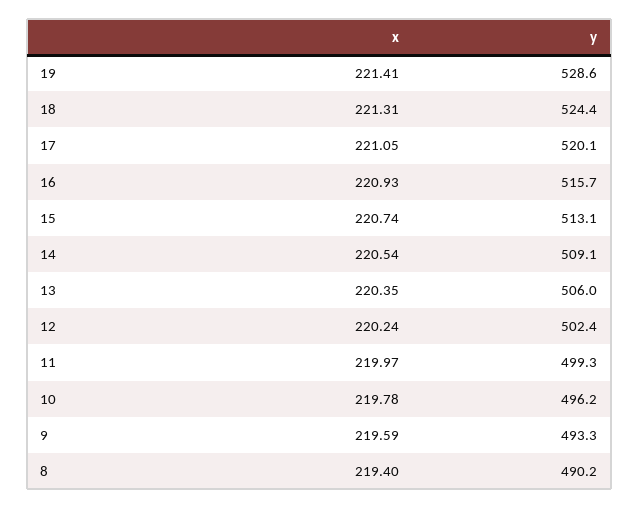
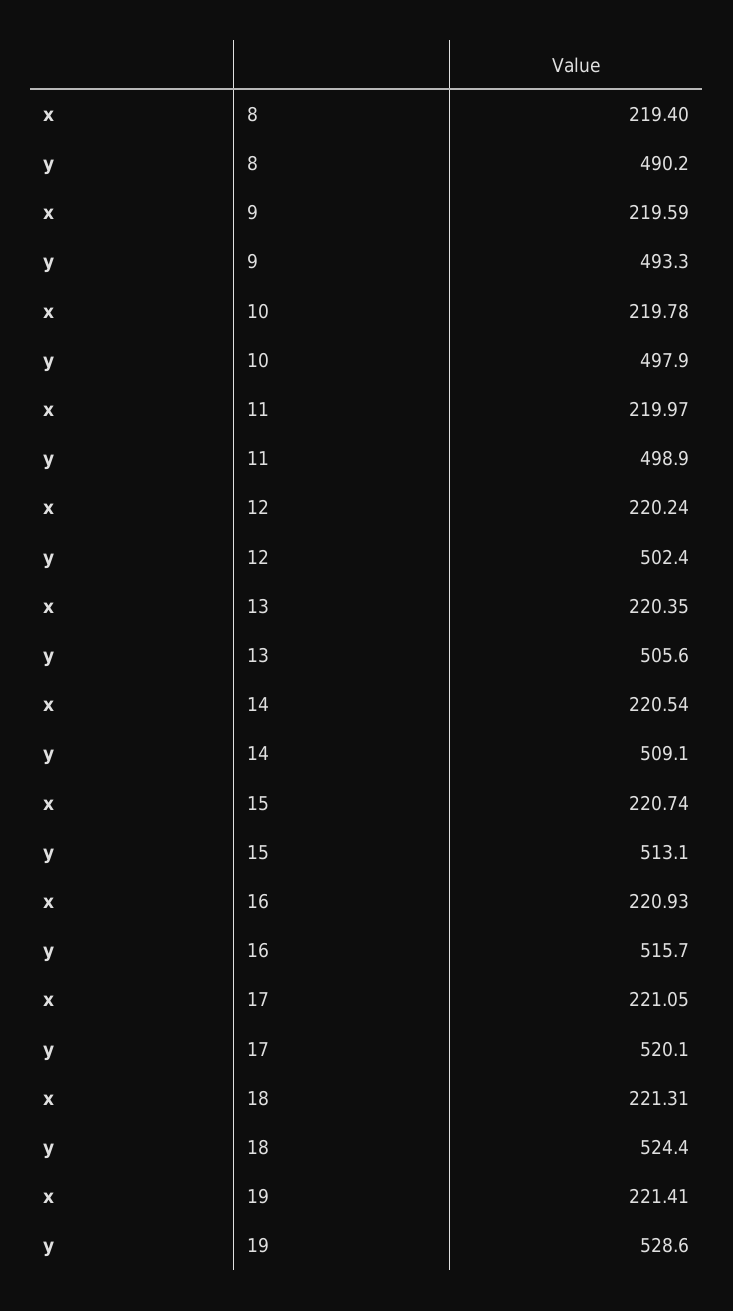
y, 13: 506 -> 505.6
y, 11: 499.3 -> 498.9
y, 10: 496.2 -> 497.9

